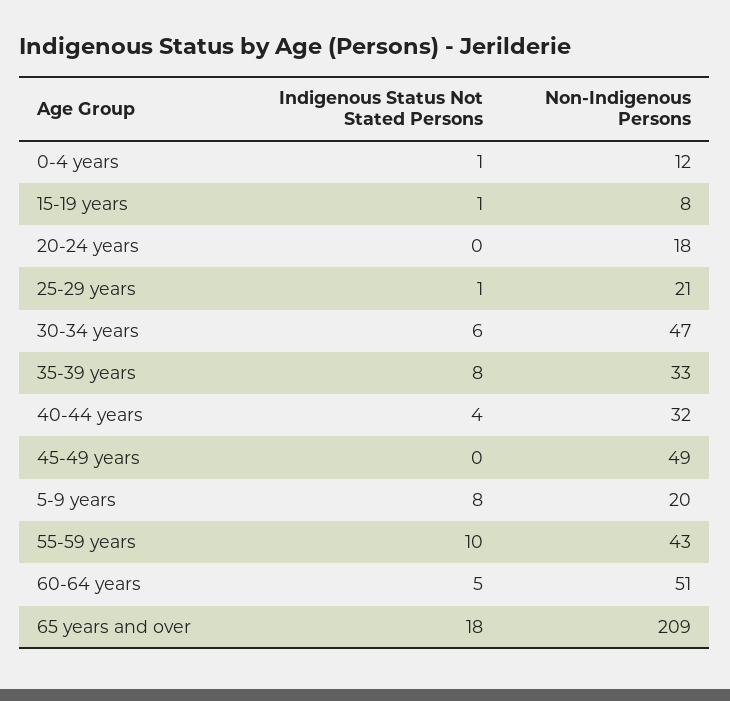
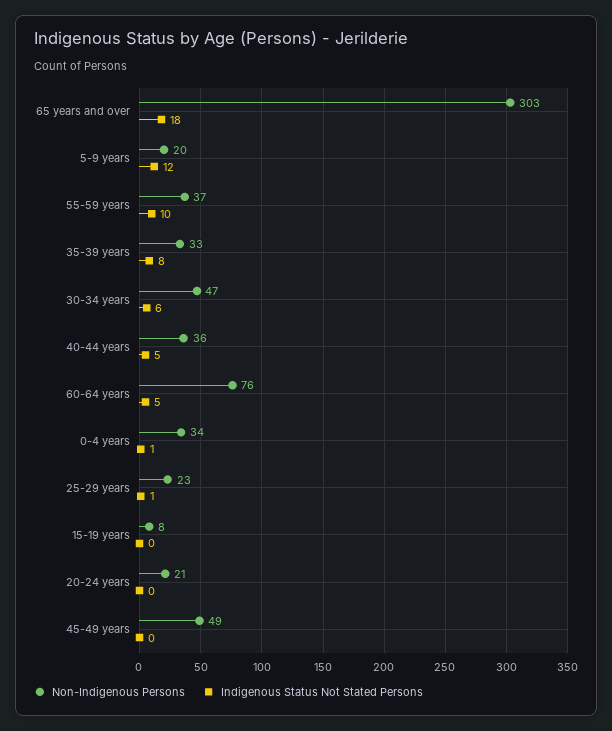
Non-Indigenous Persons, 0-4 years: 12 -> 34
Indigenous Status Not Stated Persons, 15-19 years: 1 -> 0
Non-Indigenous Persons, 20-24 years: 18 -> 21
Non-Indigenous Persons, 25-29 years: 21 -> 23
Indigenous Status Not Stated Persons, 40-44 years: 4 -> 5
Non-Indigenous Persons, 40-44 years: 32 -> 36
Indigenous Status Not Stated Persons, 5-9 years: 8 -> 12
Non-Indigenous Persons, 55-59 years: 43 -> 37
Non-Indigenous Persons, 60-64 years: 51 -> 76
Non-Indigenous Persons, 65 years and over: 209 -> 303

